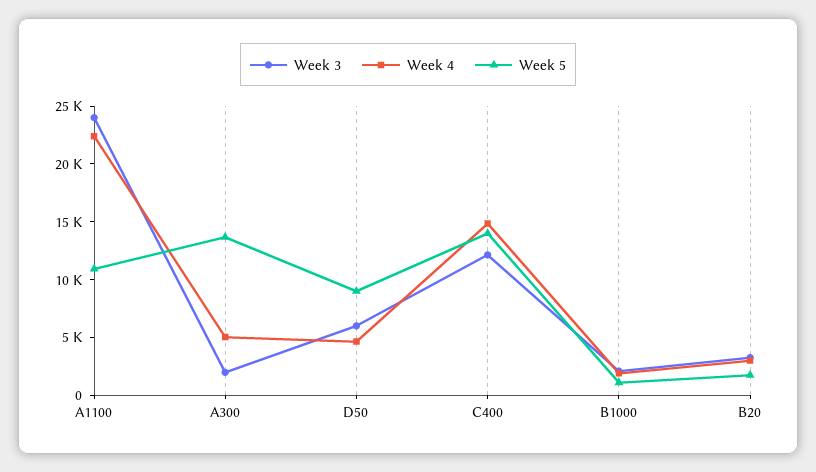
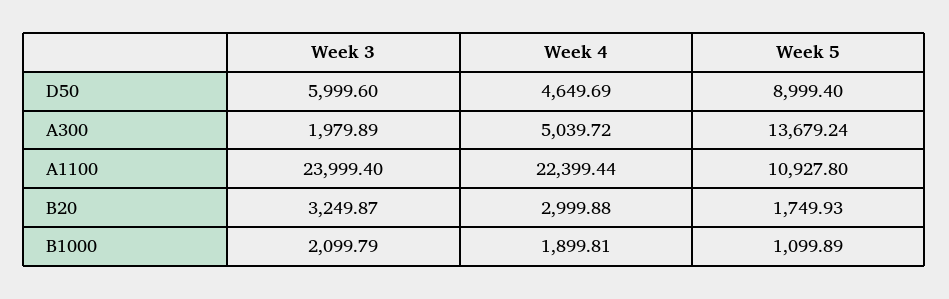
Week 3, C400: 12000 -> none
Week 4, C400: 15000 -> none
Week 5, C400: 14000 -> none

